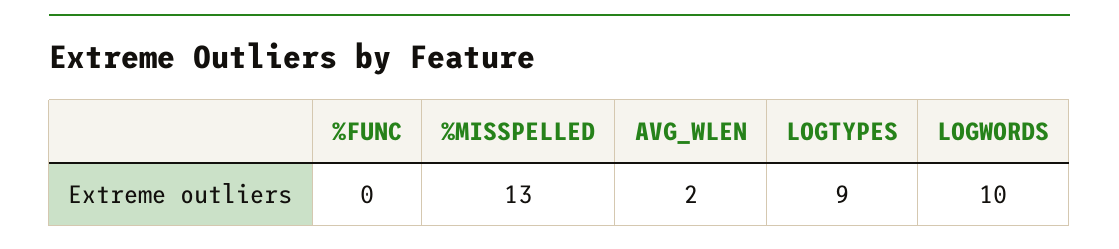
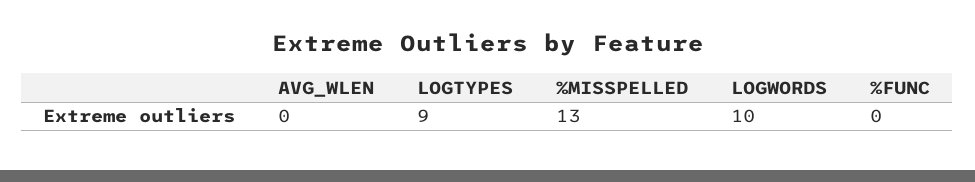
AVG_WLEN: 2 -> 0

